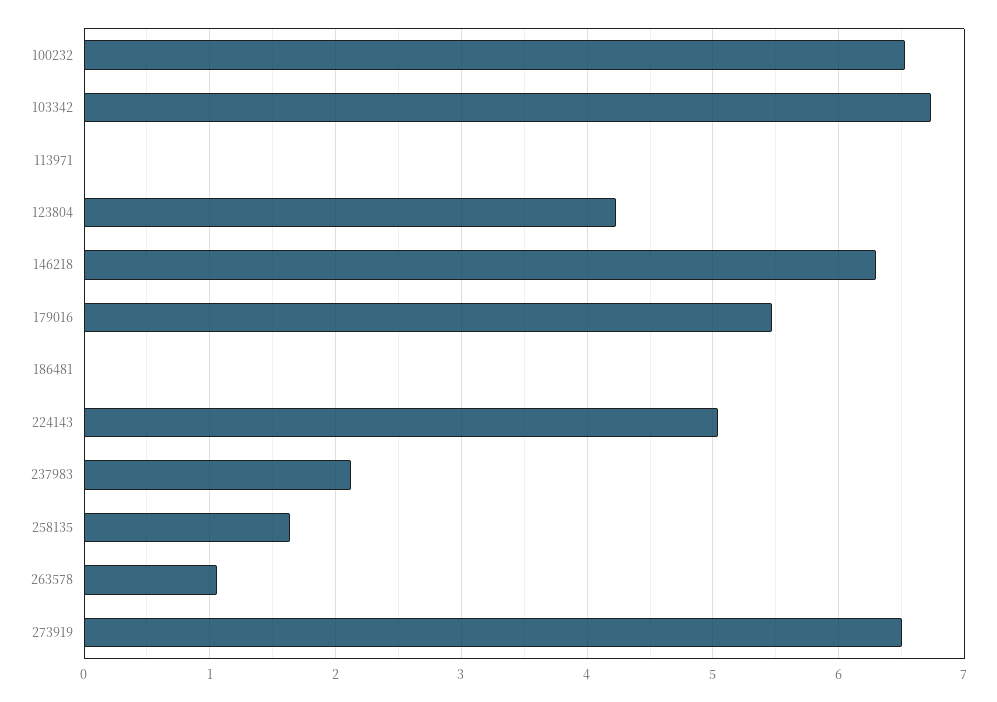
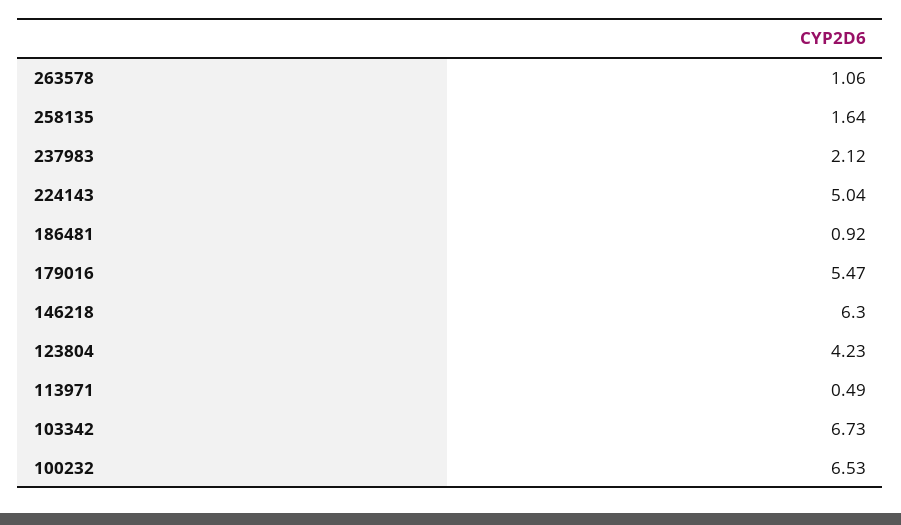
113971: 0 -> 0.49
186481: 0 -> 0.92
273919: 6.5 -> none

